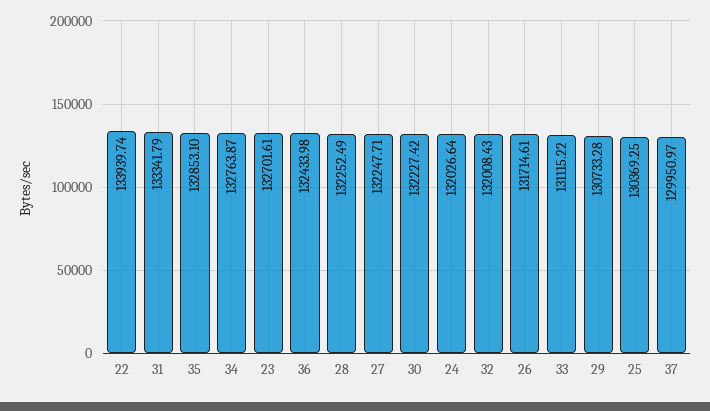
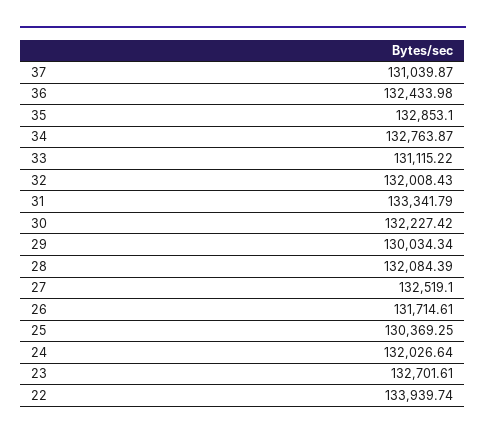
28: 132252.49 -> 132084.39
27: 132247.71 -> 132519.1
29: 130733.28 -> 130034.34
37: 129950.97 -> 131039.87

